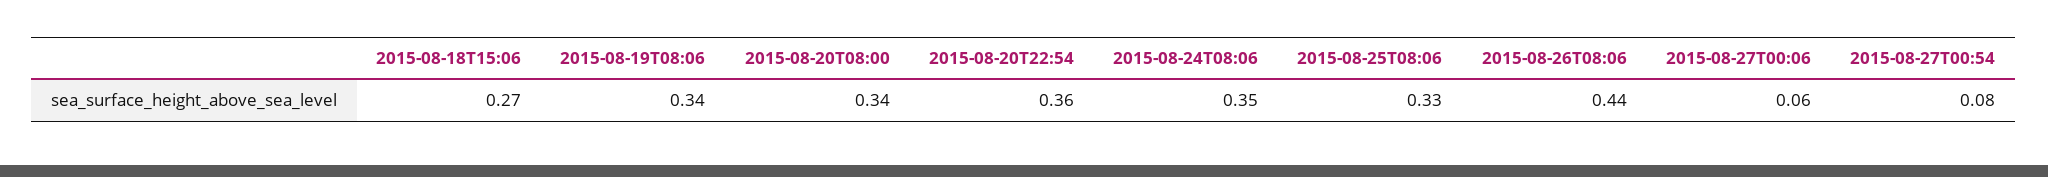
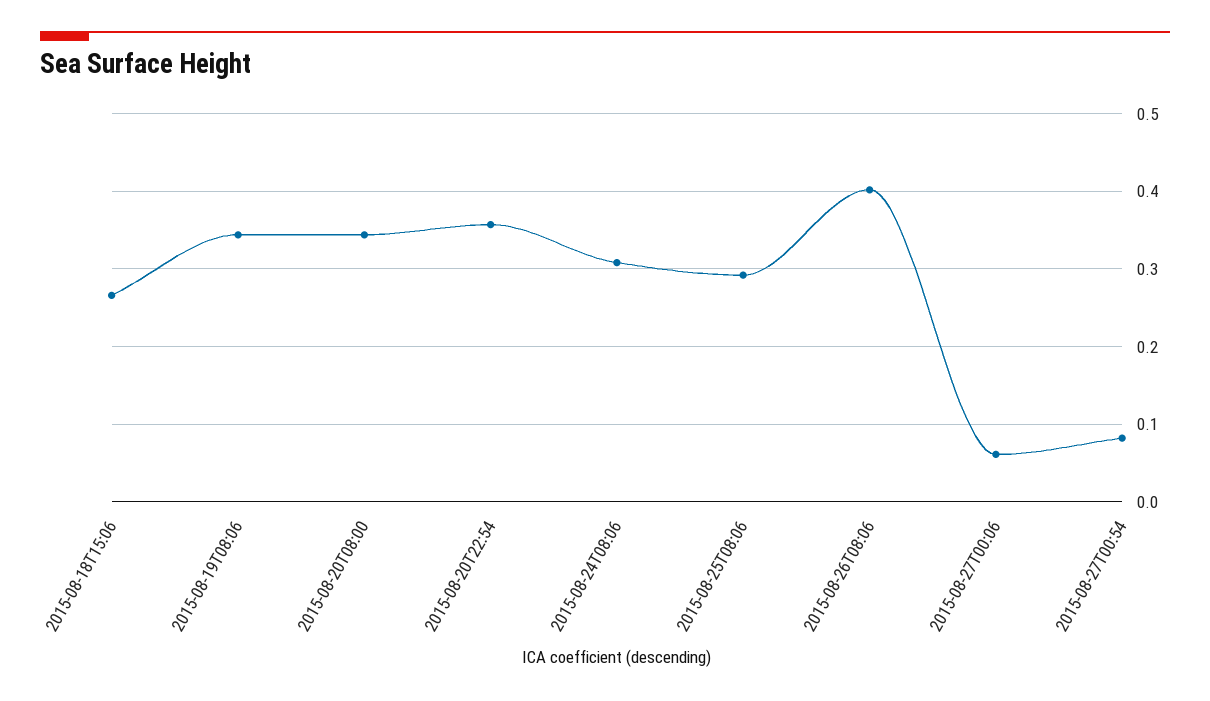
2015-08-24T08:06: 0.35 -> 0.31
2015-08-25T08:06: 0.33 -> 0.29
2015-08-26T08:06: 0.44 -> 0.4

